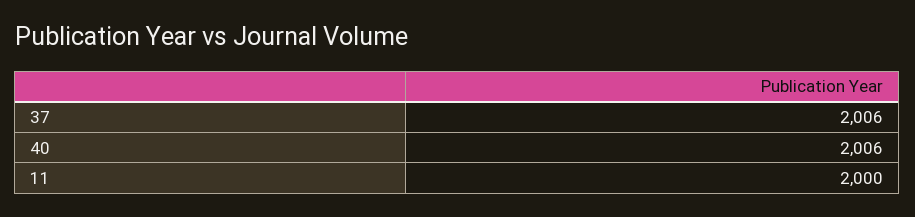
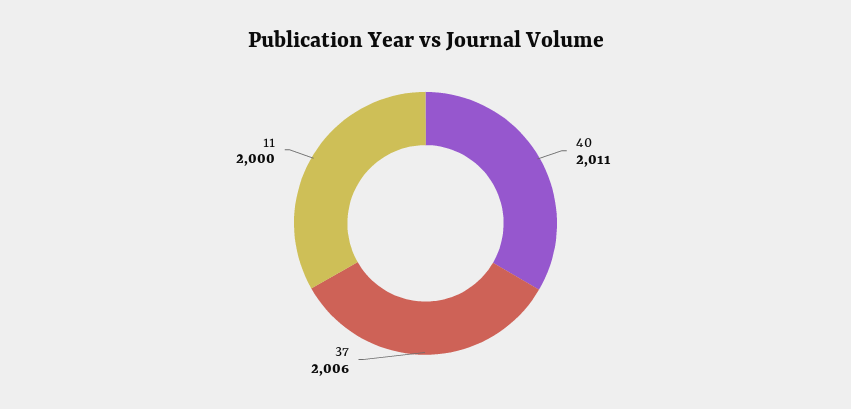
40: 2006 -> 2011

